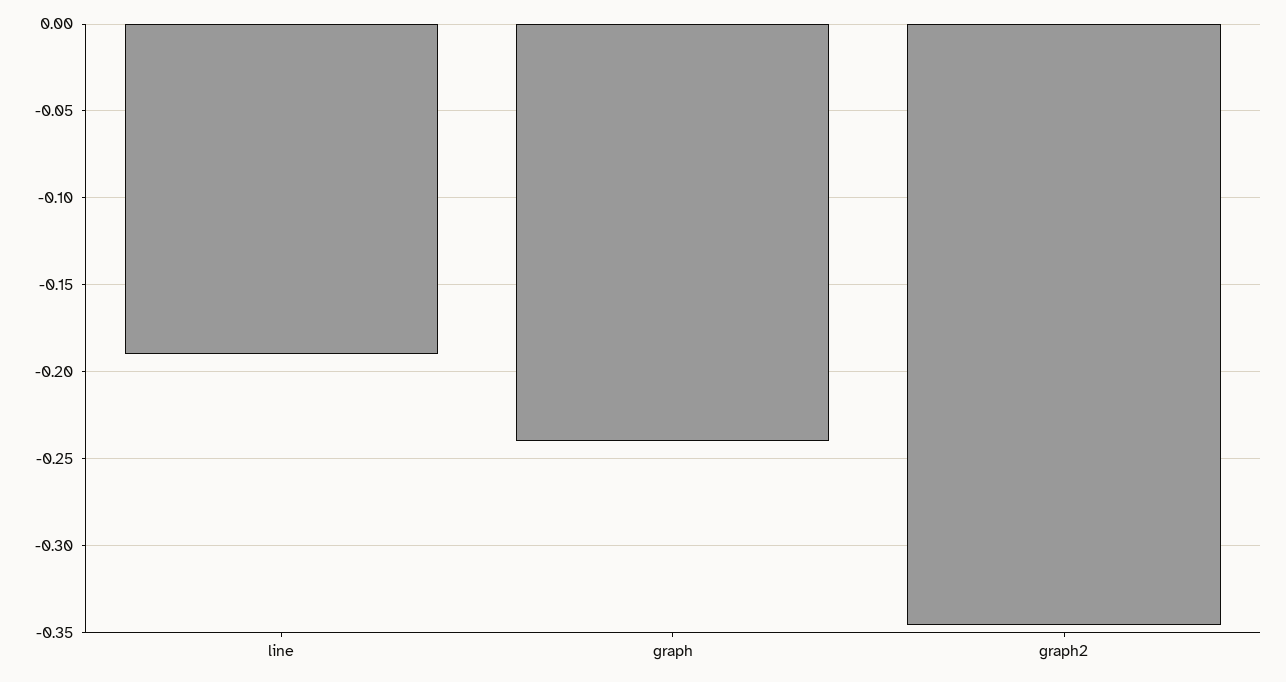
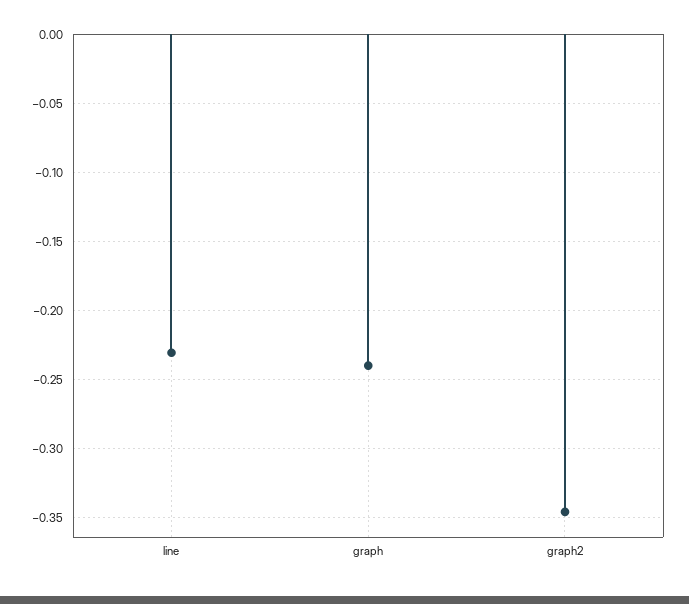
line: -0.19 -> -0.23

